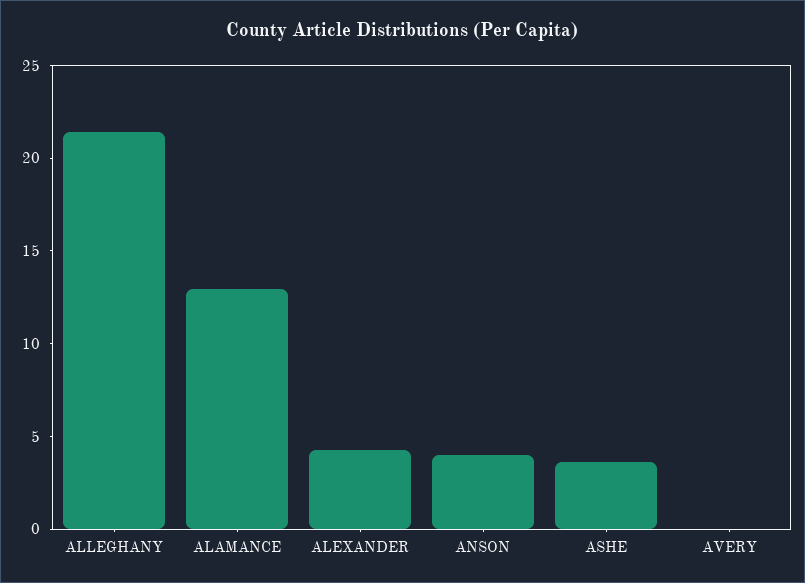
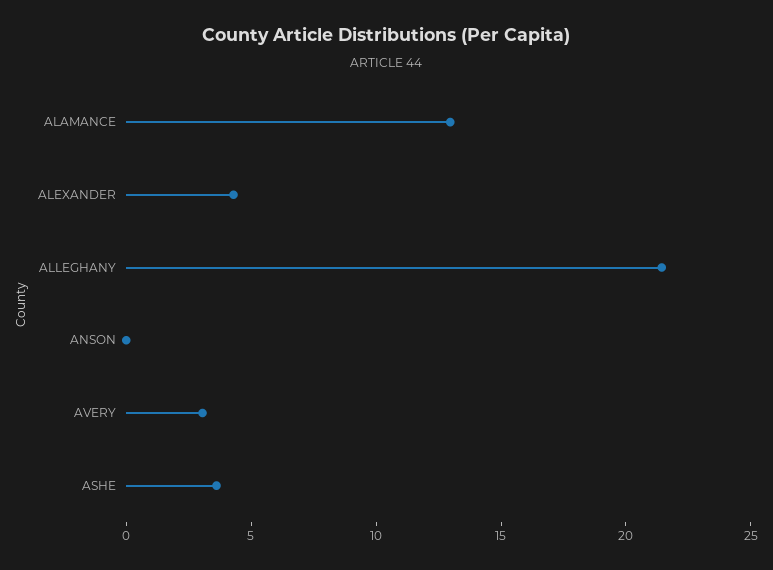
ANSON: 4 -> 0
AVERY: 0 -> 3

